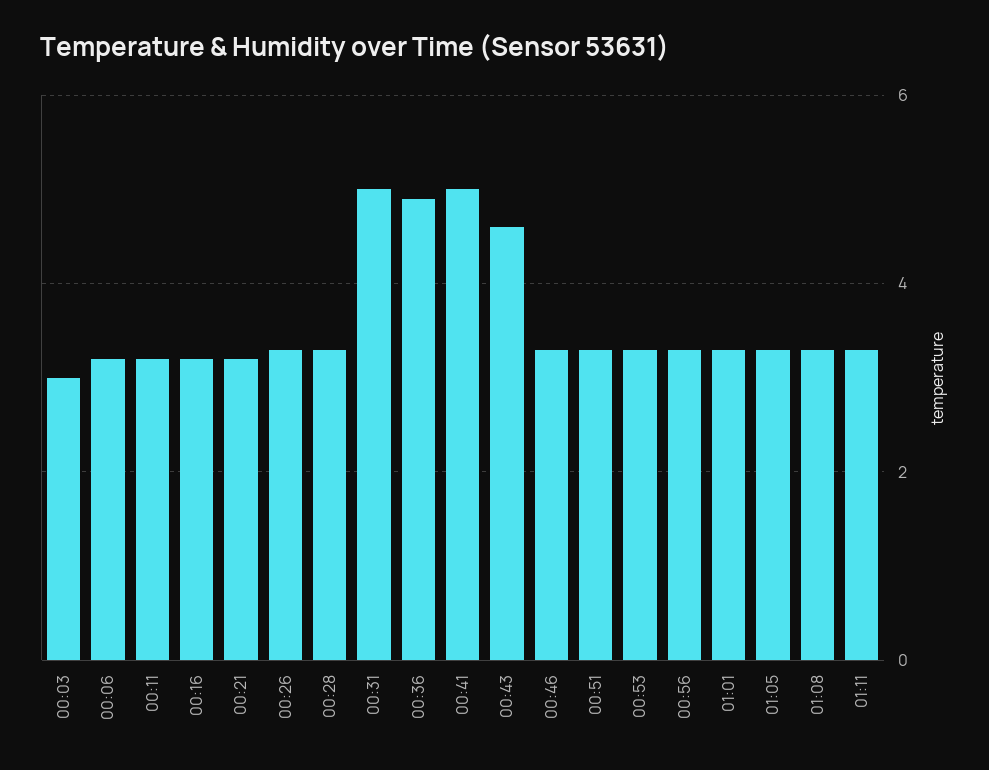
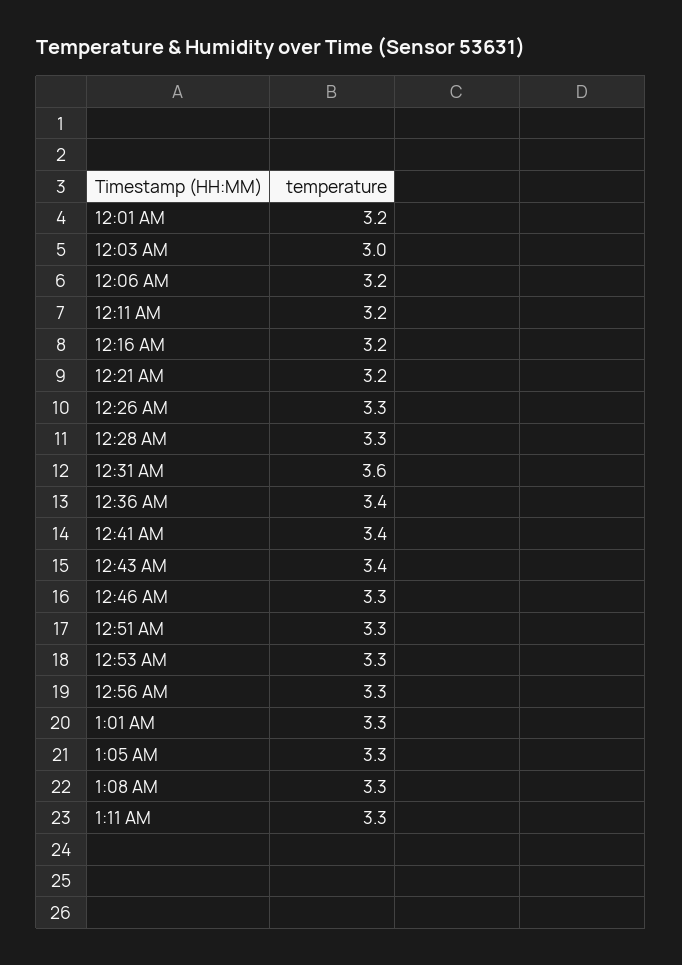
00:31: 5 -> 3.6
00:36: 5 -> 3.4
00:41: 5 -> 3.4
00:43: 4.5 -> 3.4
12:01 AM: none -> 3.2

